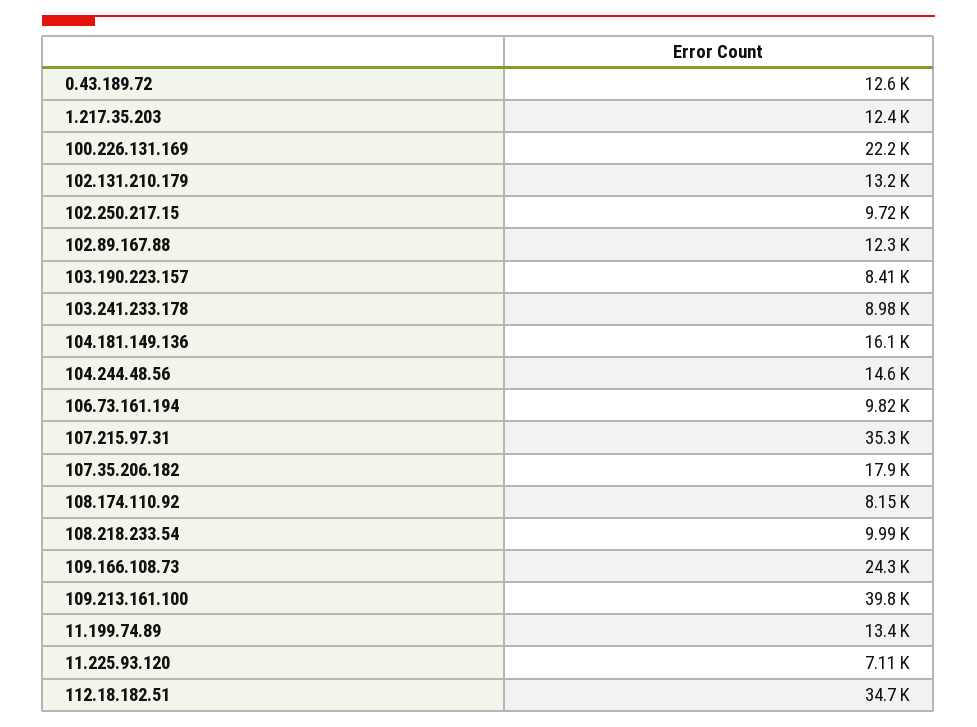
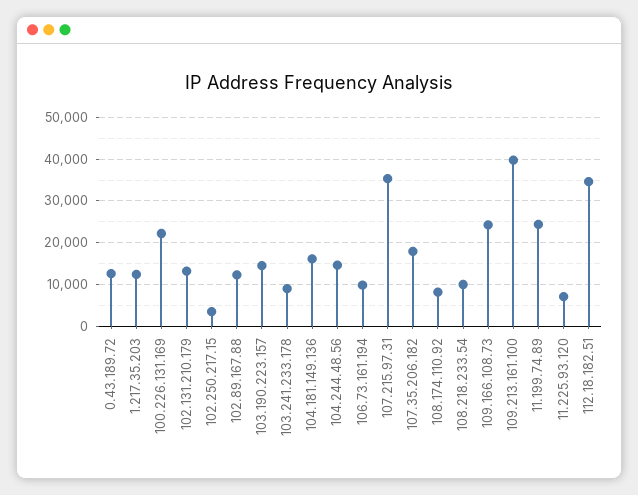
102.250.217.15: 9720 -> 4000
103.190.223.157: 8410 -> 14000
11.199.74.89: 13400 -> 24000

